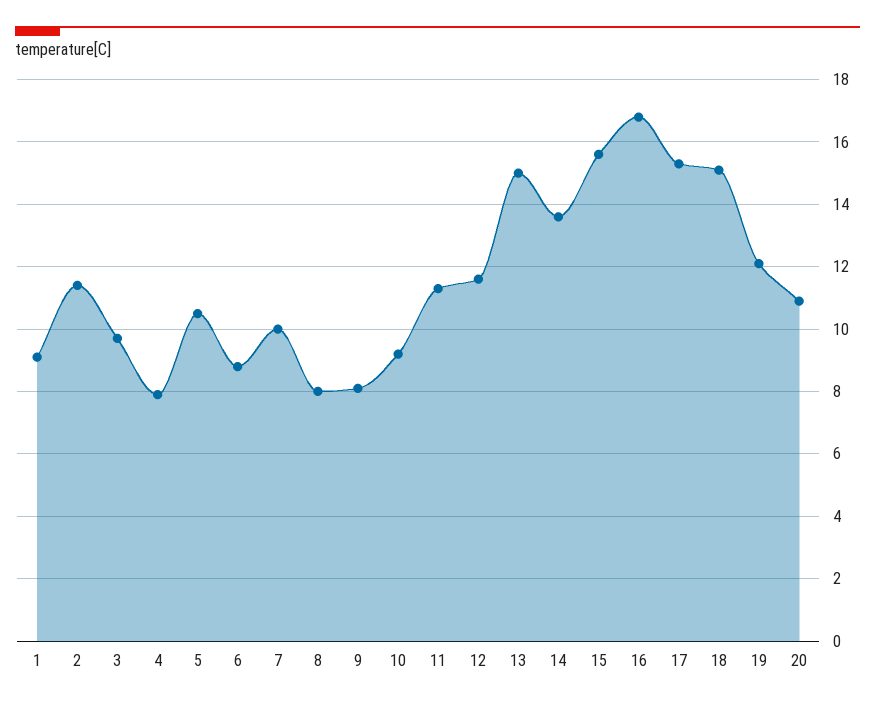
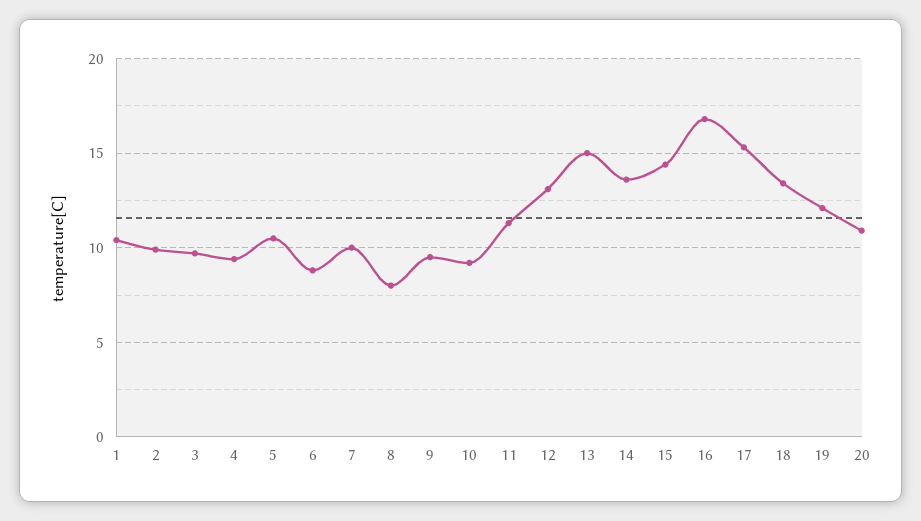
1: 9 -> 10.5
2: 11.5 -> 10
4: 8 -> 9.5
9: 8 -> 9.5
12: 11.5 -> 13
15: 15.5 -> 14.5
18: 15 -> 13.5

